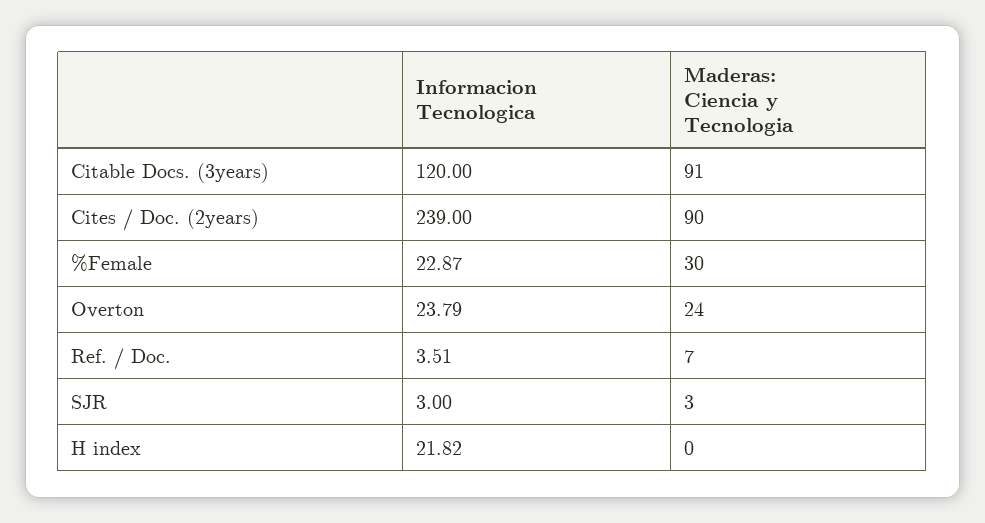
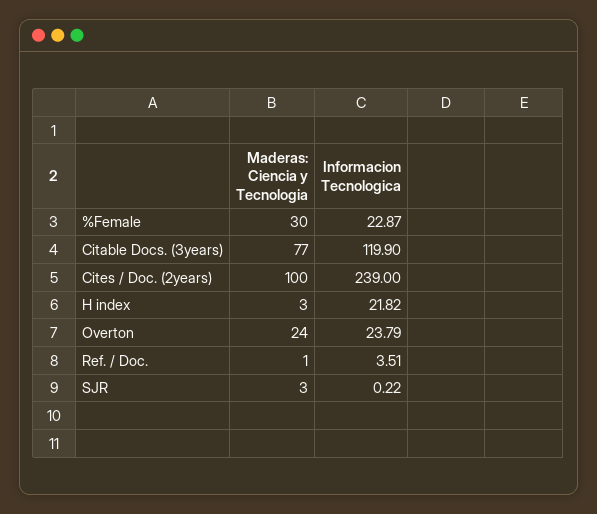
Informacion Tecnologica, Citable Docs. (3years): 120 -> 119.9
Maderas: Ciencia y Tecnologia, Citable Docs. (3years): 91 -> 77
Maderas: Ciencia y Tecnologia, Cites / Doc. (2years): 90 -> 100
Maderas: Ciencia y Tecnologia, Ref. / Doc.: 7 -> 1
Informacion Tecnologica, SJR: 3 -> 0.22
Maderas: Ciencia y Tecnologia, H index: 0 -> 3

